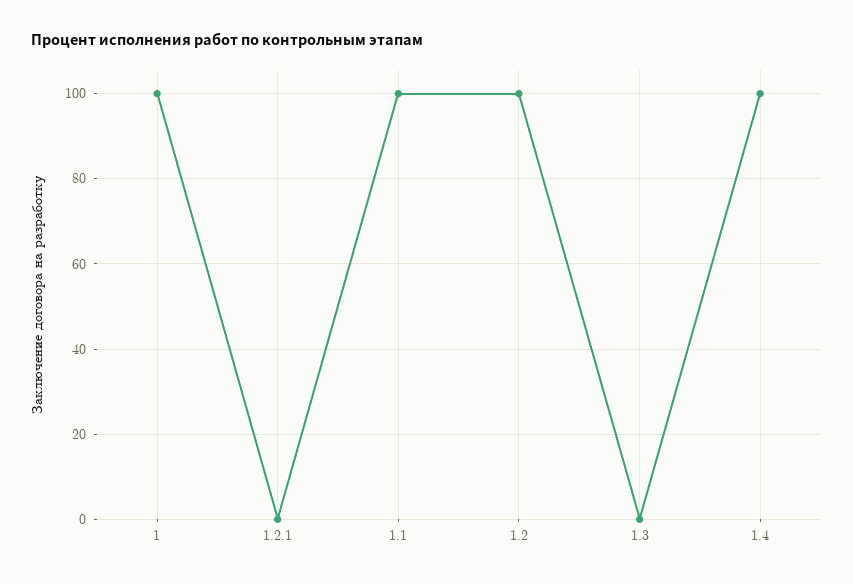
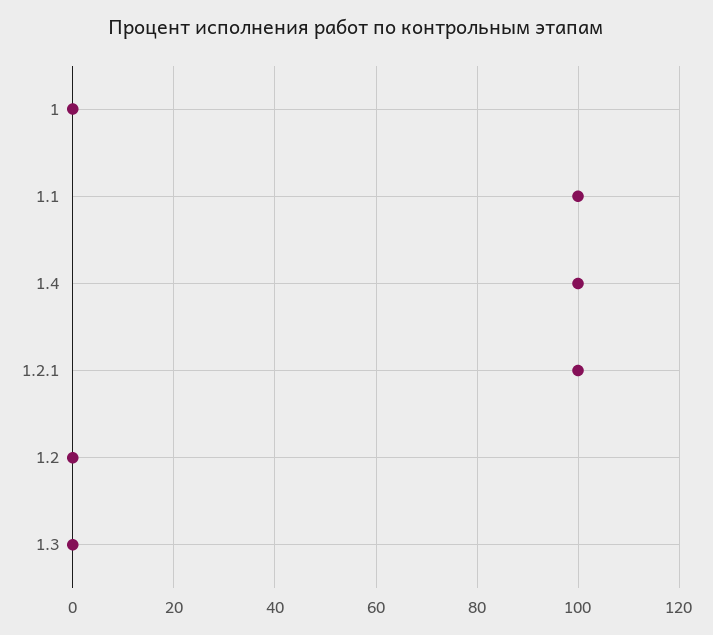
1: 100 -> 0
1.2.1: 0 -> 100
1.2: 100 -> 0

